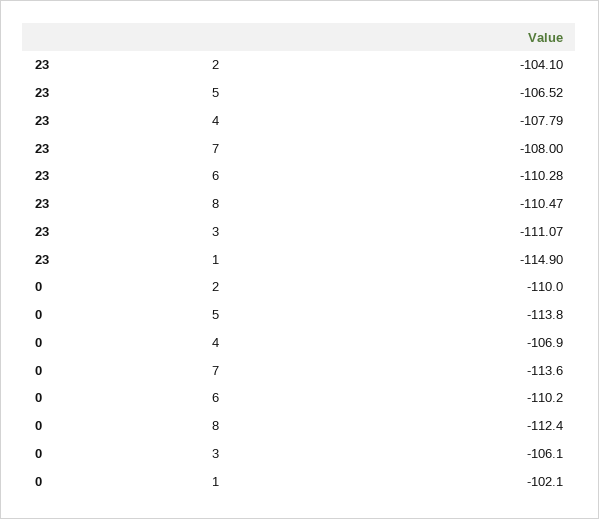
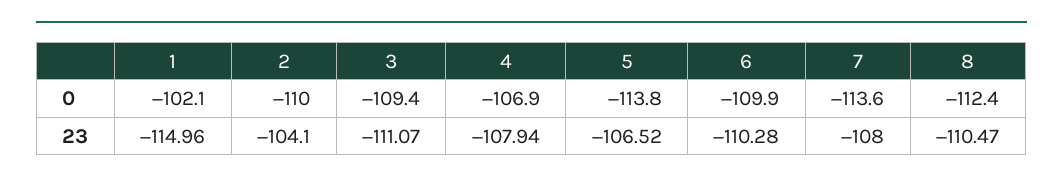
23, 4: -107.79 -> -107.94
23, 1: -114.9 -> -114.96
0, 6: -110.2 -> -109.9
0, 3: -106.1 -> -109.4

